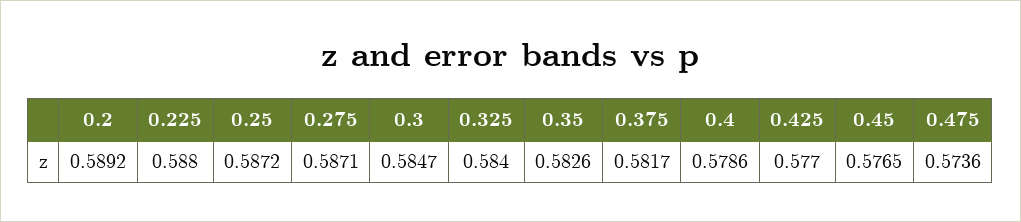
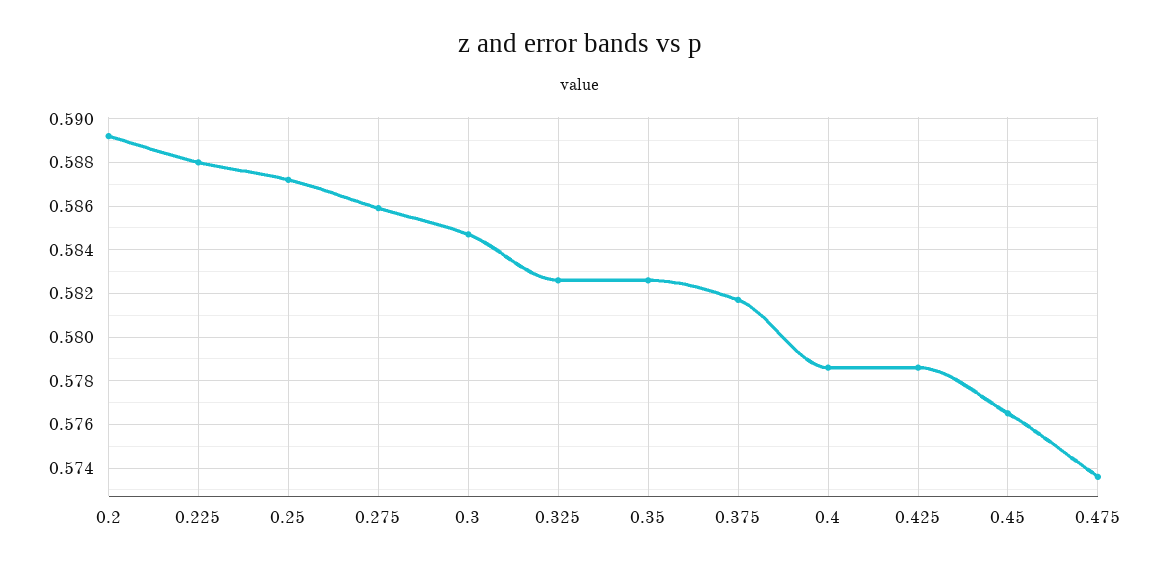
0.275: 0.5871 -> 0.586
0.325: 0.584 -> 0.5825
0.425: 0.577 -> 0.5785

